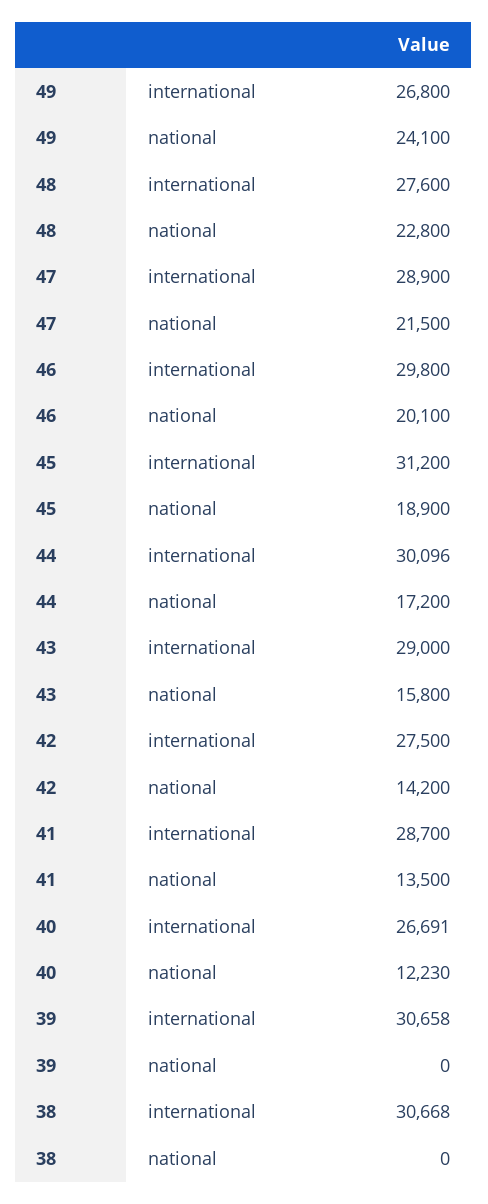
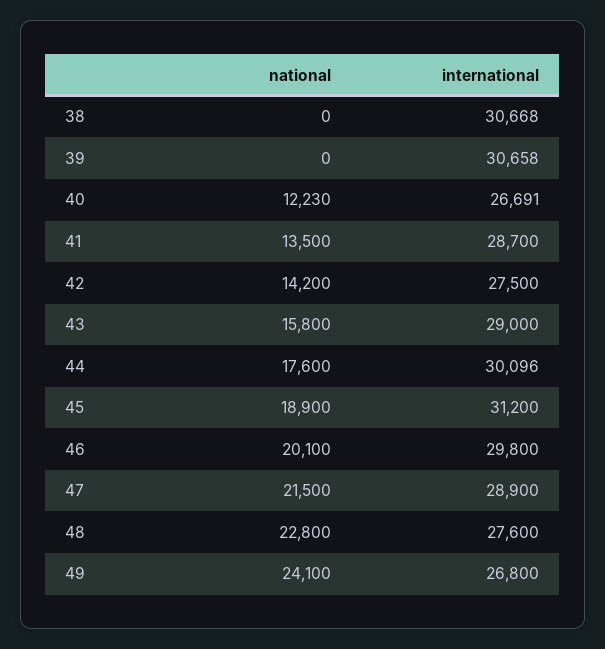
44, national: 17200 -> 17600

